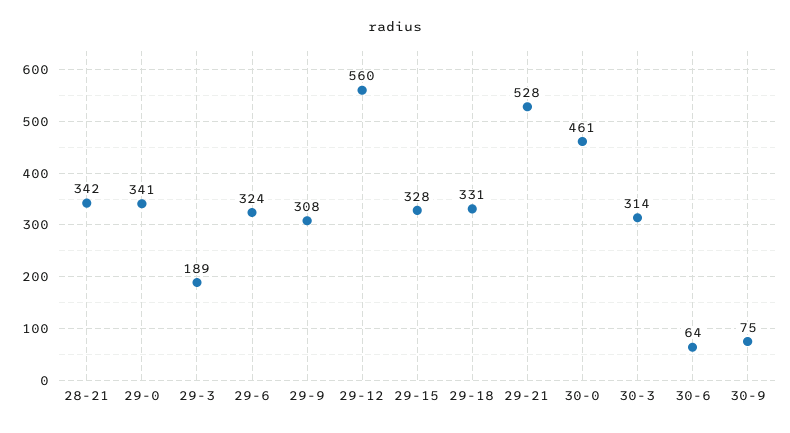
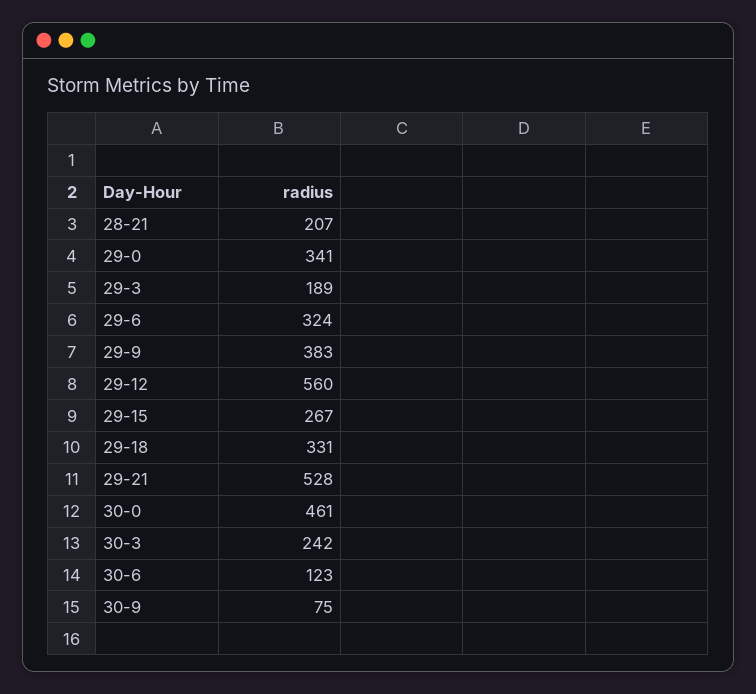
28-21: 342 -> 207
29-9: 308 -> 383
29-15: 328 -> 267
30-3: 314 -> 242
30-6: 64 -> 123

